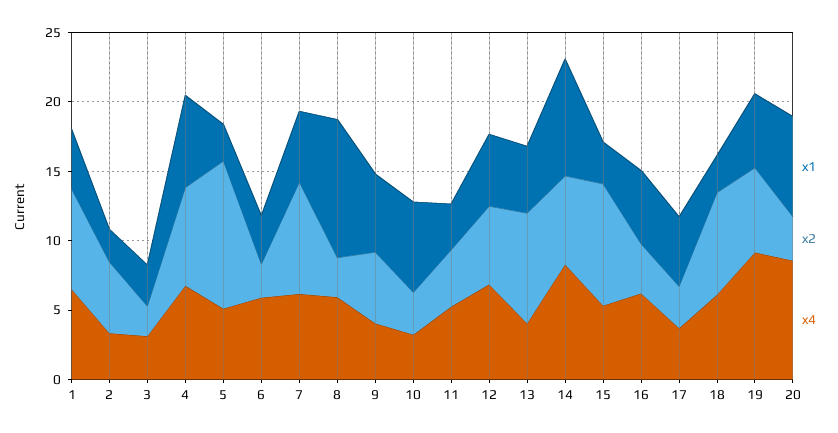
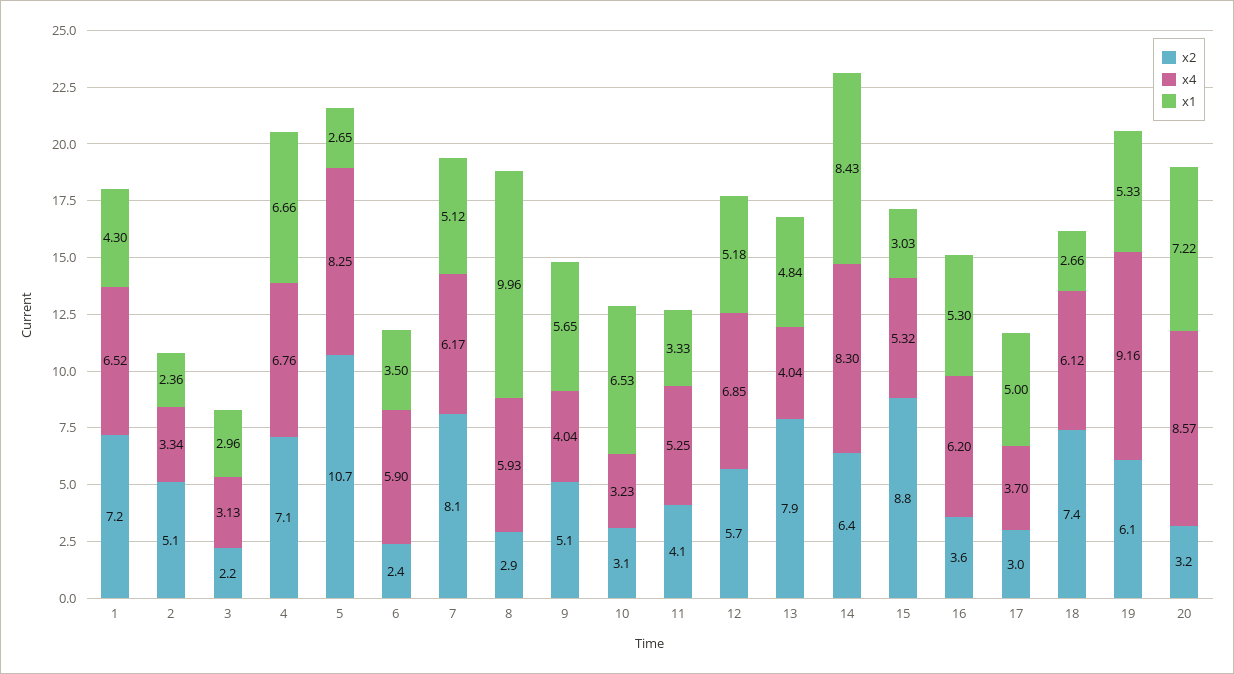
x4, 5: 5 -> 8.25

